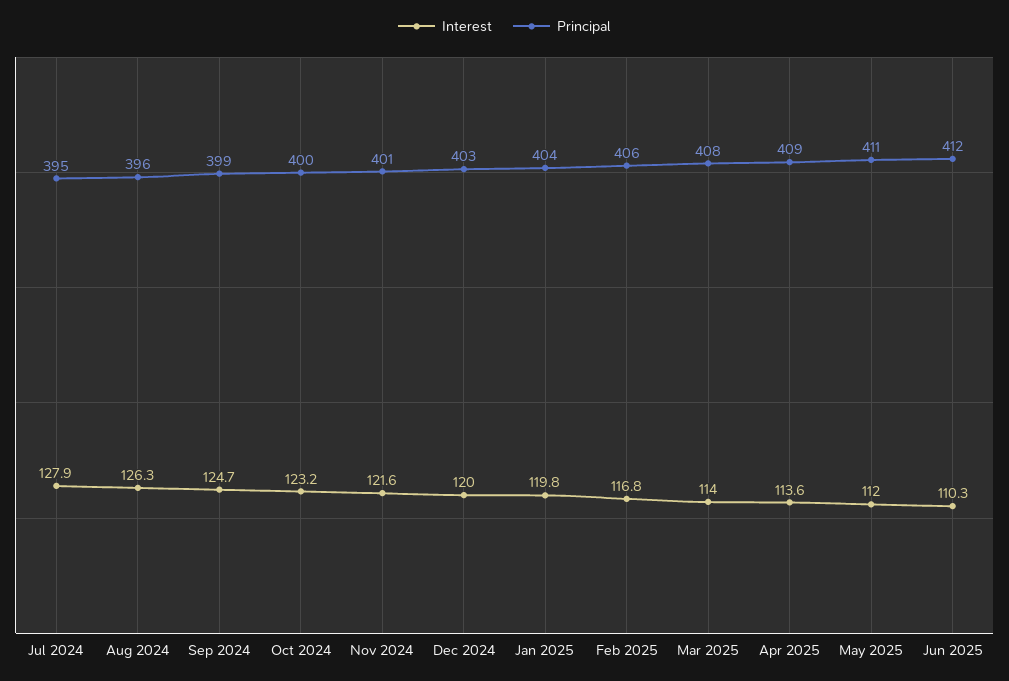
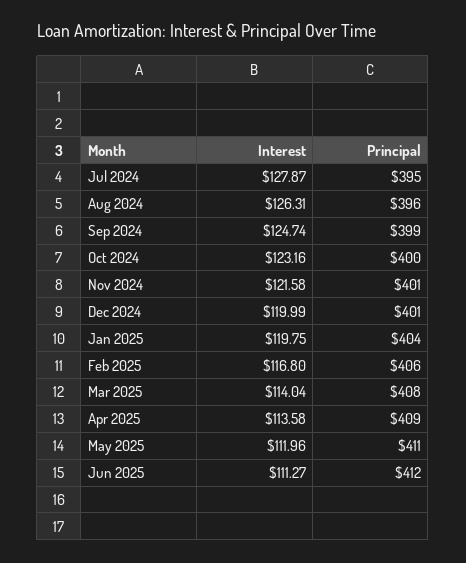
Principal, Dec 2024: 403 -> 401
Interest, Jun 2025: 110.3 -> 111.27

